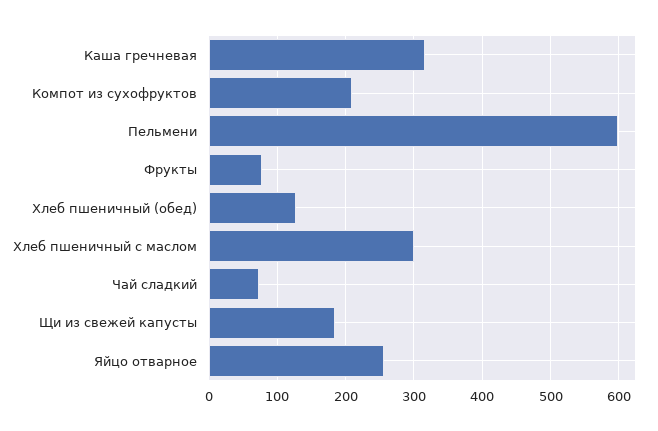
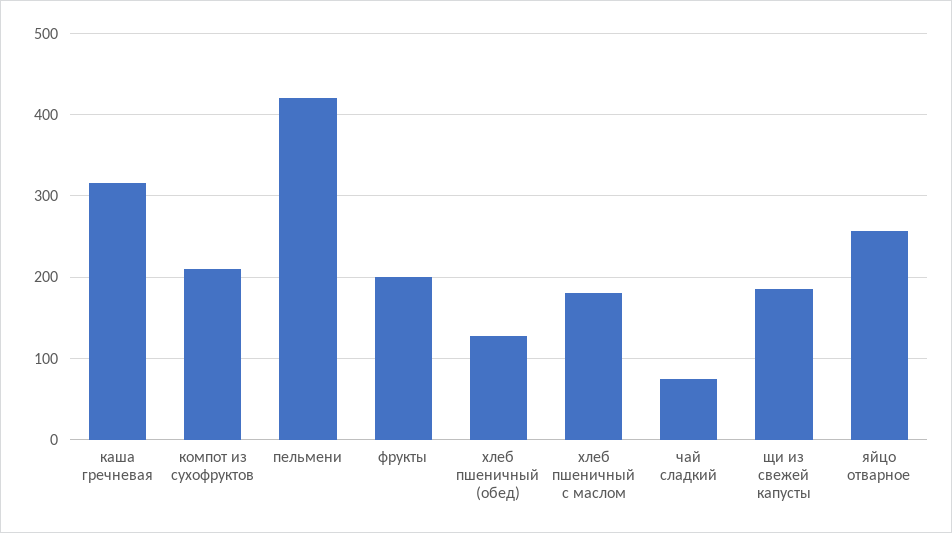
Пельмени: 600 -> 420
Фрукты: 80 -> 200
Хлеб пшеничный с маслом: 300 -> 180

